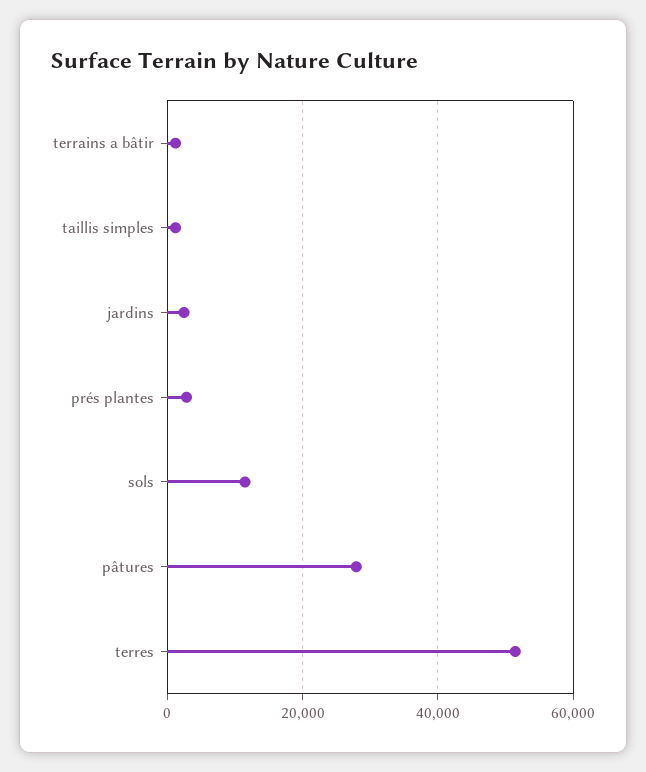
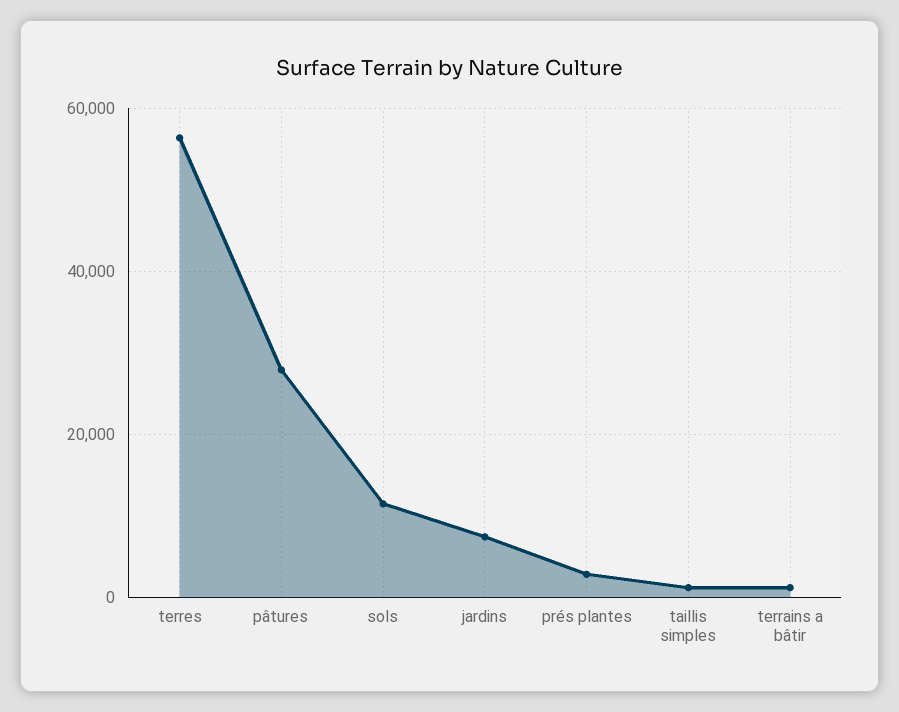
jardins: 2000 -> 8000
terres: 52000 -> 56000

